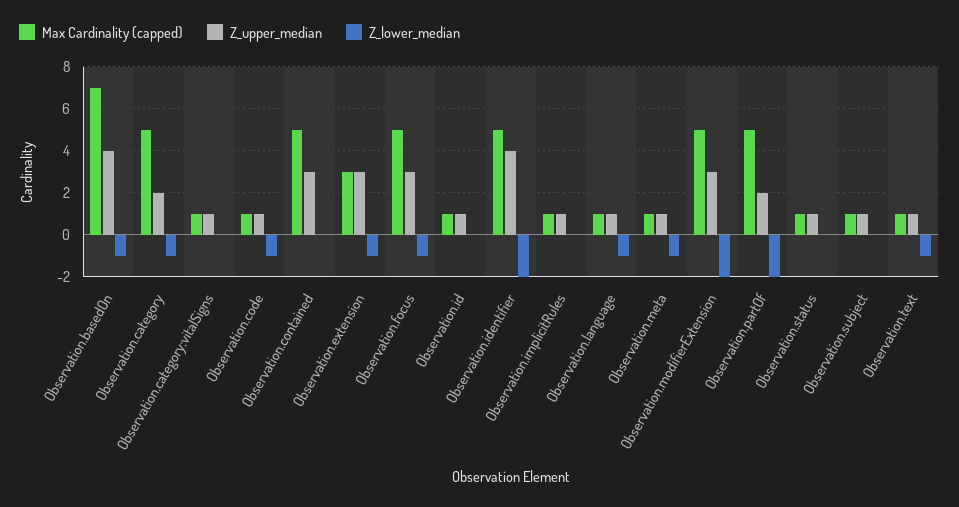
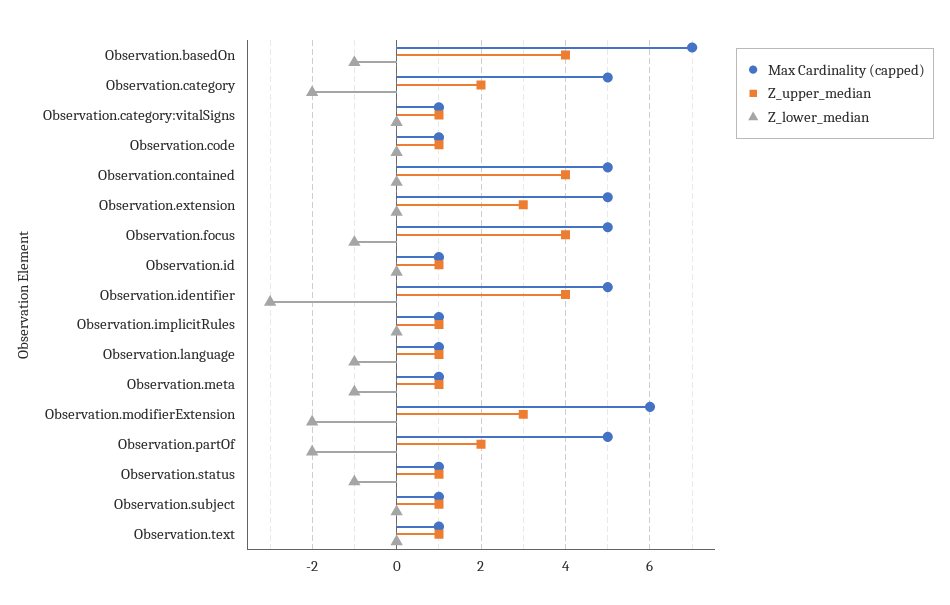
Z_lower_median, Observation.category: -1 -> -2
Z_lower_median, Observation.code: -1 -> 0
Z_upper_median, Observation.contained: 3 -> 4
Max Cardinality (capped), Observation.extension: 3 -> 5
Z_lower_median, Observation.extension: -1 -> 0
Z_upper_median, Observation.focus: 3 -> 4
Z_lower_median, Observation.identifier: -2 -> -3
Max Cardinality (capped), Observation.modifierExtension: 5 -> 6
Z_lower_median, Observation.status: 0 -> -1
Z_lower_median, Observation.text: -1 -> 0

